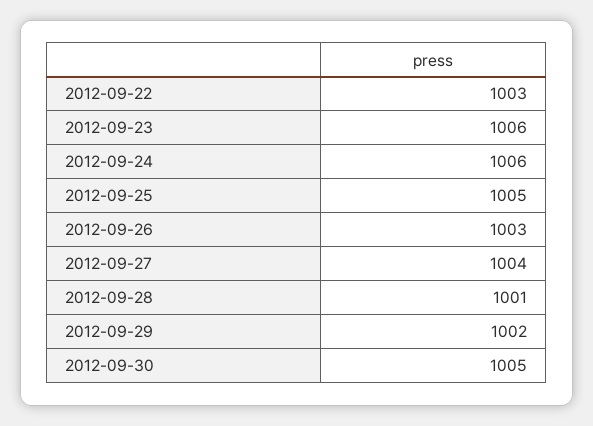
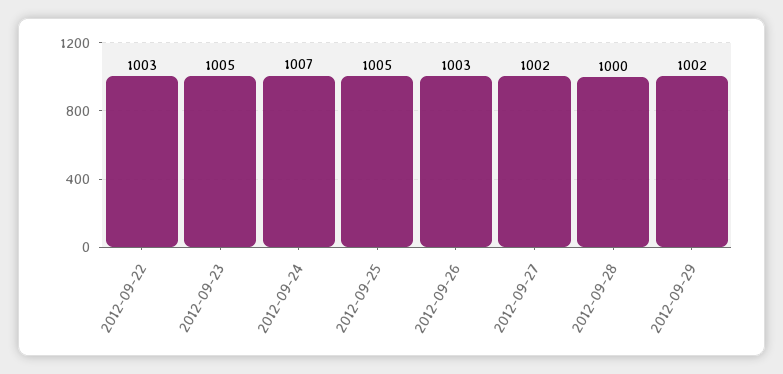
2012-09-23: 1006 -> 1005
2012-09-24: 1006 -> 1007
2012-09-27: 1004 -> 1002
2012-09-28: 1001 -> 1000
2012-09-30: 1005 -> none

